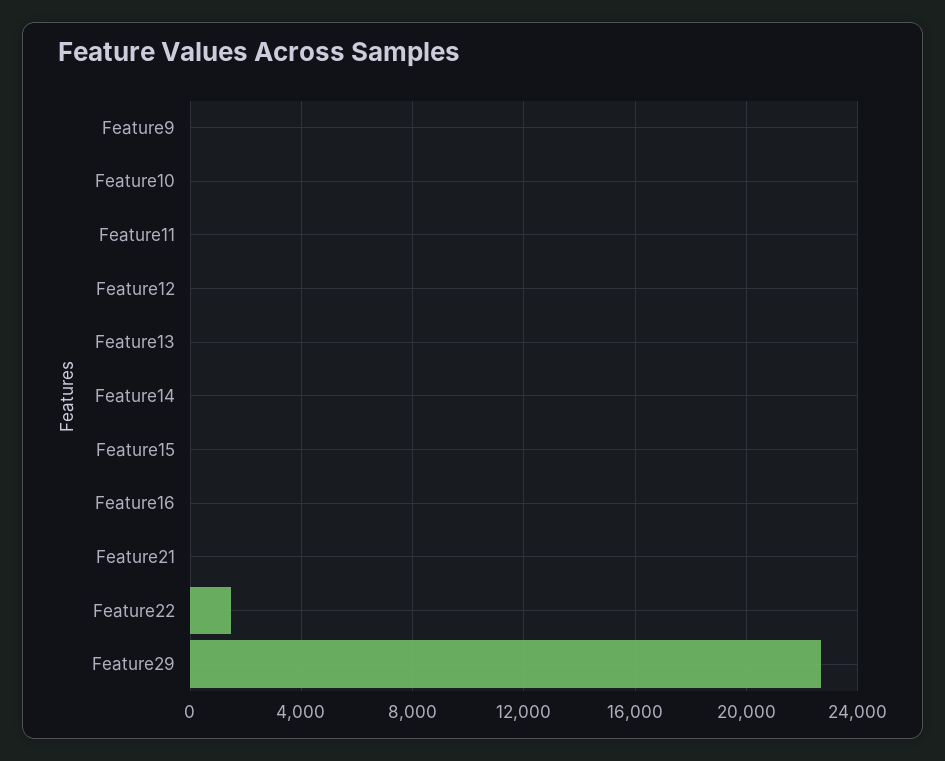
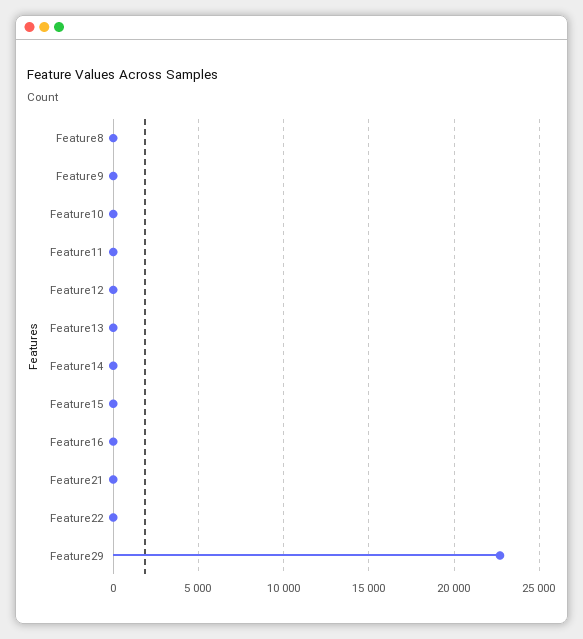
Feature22: 1500 -> 0
Feature8: none -> 0

